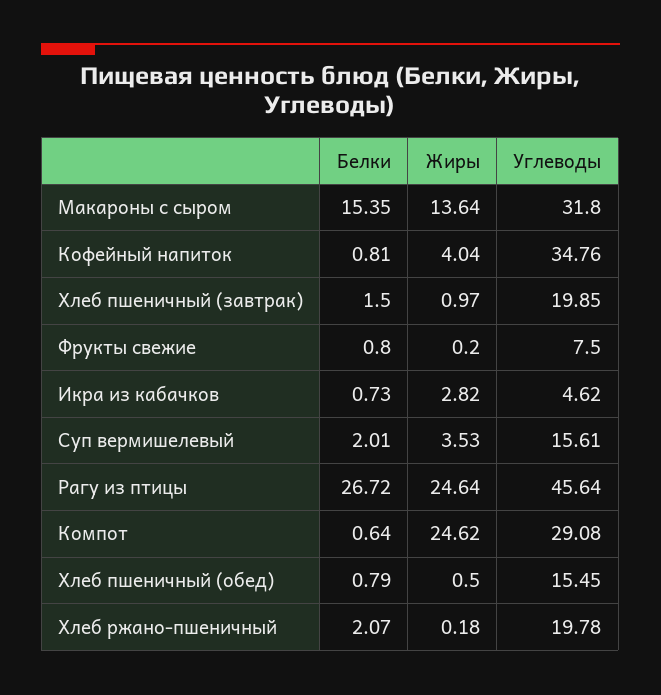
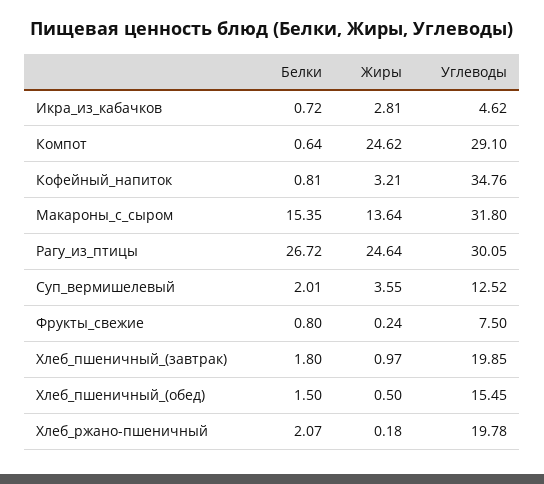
Жиры, Кофейный напиток: 4.04 -> 3.21
Белки, Хлеб пшеничный (завтрак): 1.5 -> 1.8
Жиры, Фрукты свежие: 0.2 -> 0.24
Белки, Икра из кабачков: 0.73 -> 0.72
Жиры, Икра из кабачков: 2.82 -> 2.81
Жиры, Суп вермишелевый: 3.53 -> 3.55
Углеводы, Суп вермишелевый: 15.61 -> 12.52
Углеводы, Рагу из птицы: 45.64 -> 30.05
Углеводы, Компот: 29.08 -> 29.1
Белки, Хлеб пшеничный (обед): 0.79 -> 1.5

